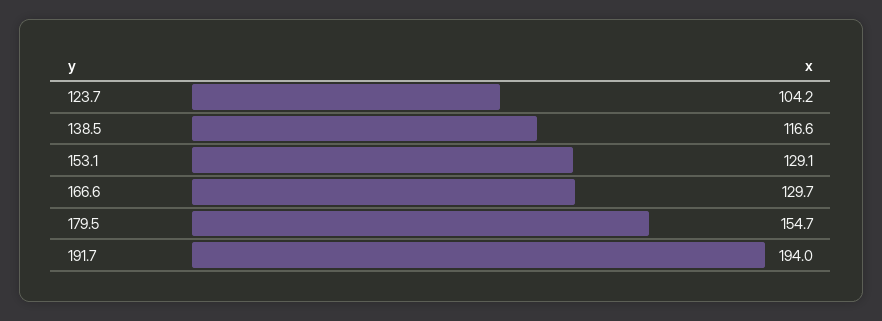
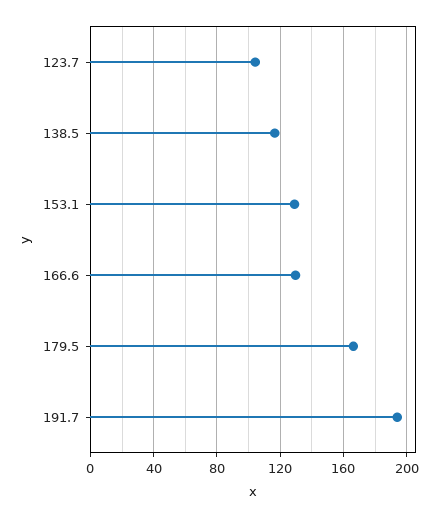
179.5: 154.7 -> 165

